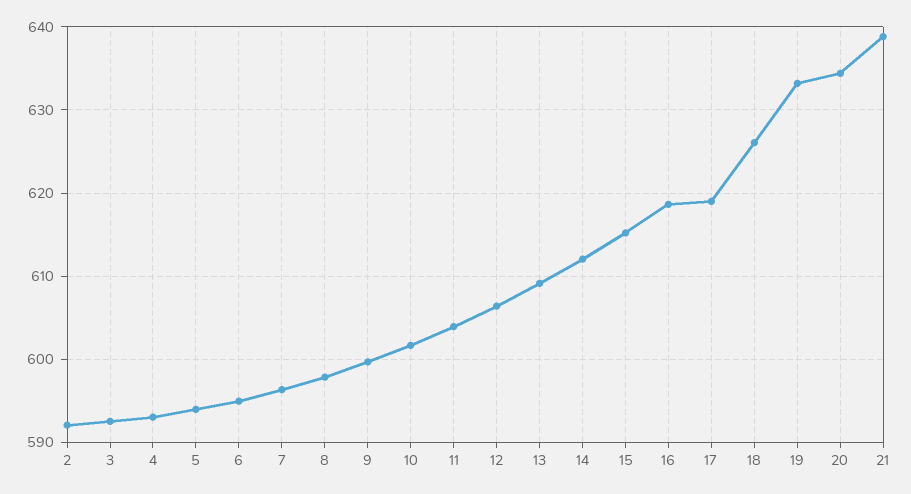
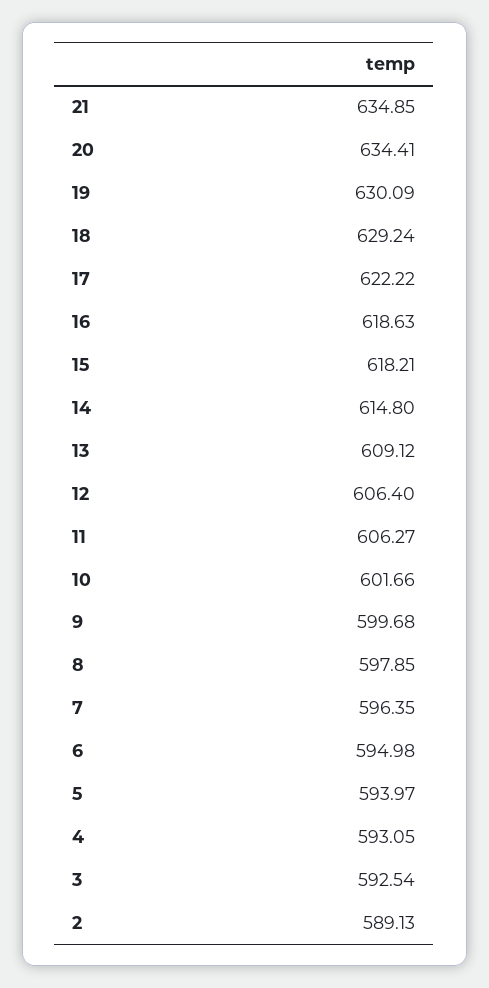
2: 592 -> 589.13
11: 604 -> 606.27
14: 612 -> 614.8
15: 615 -> 618.21
17: 619 -> 622.22
18: 626 -> 629.24
19: 633 -> 630.09
21: 639 -> 634.85

